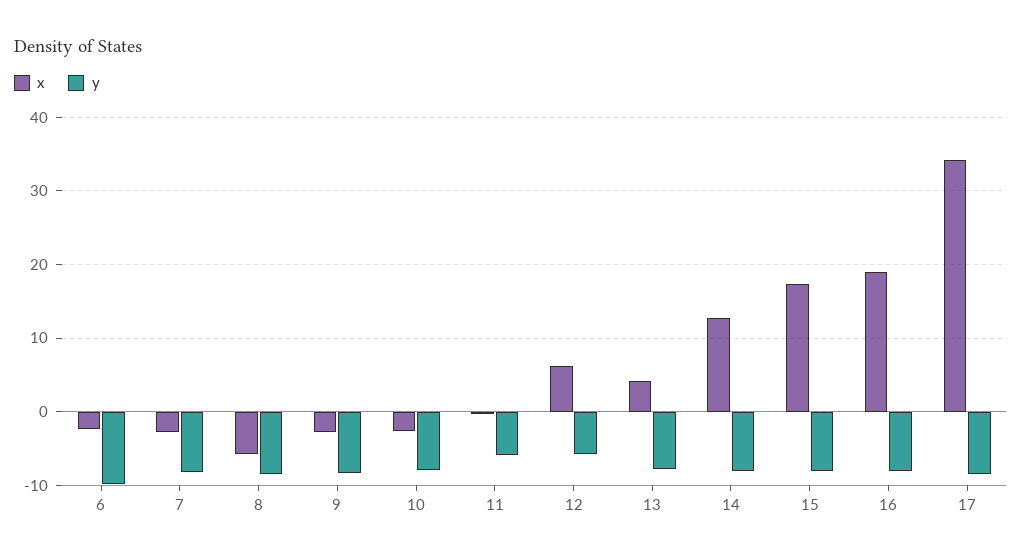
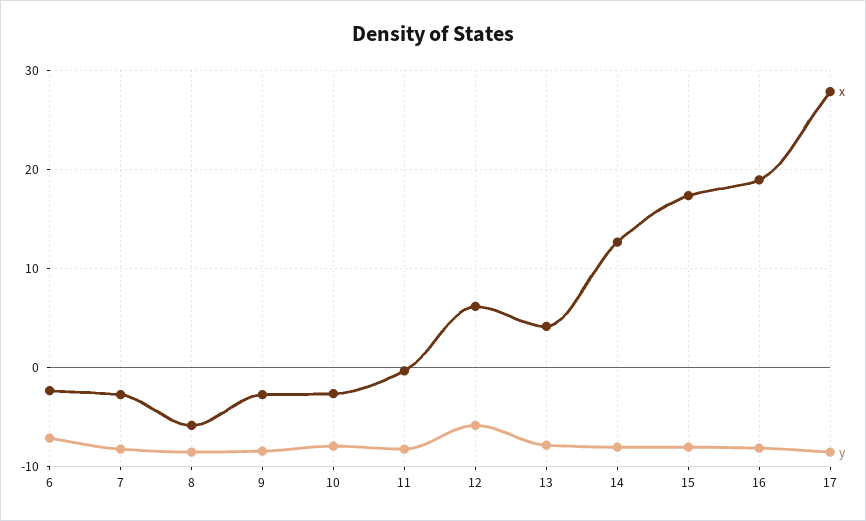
y, 6: -10 -> -7
y, 11: -6 -> -8
x, 17: 34 -> 28

